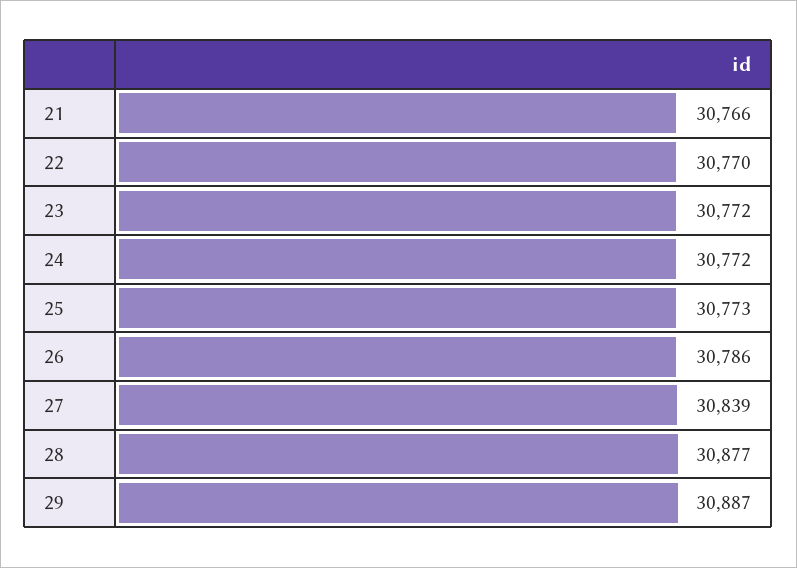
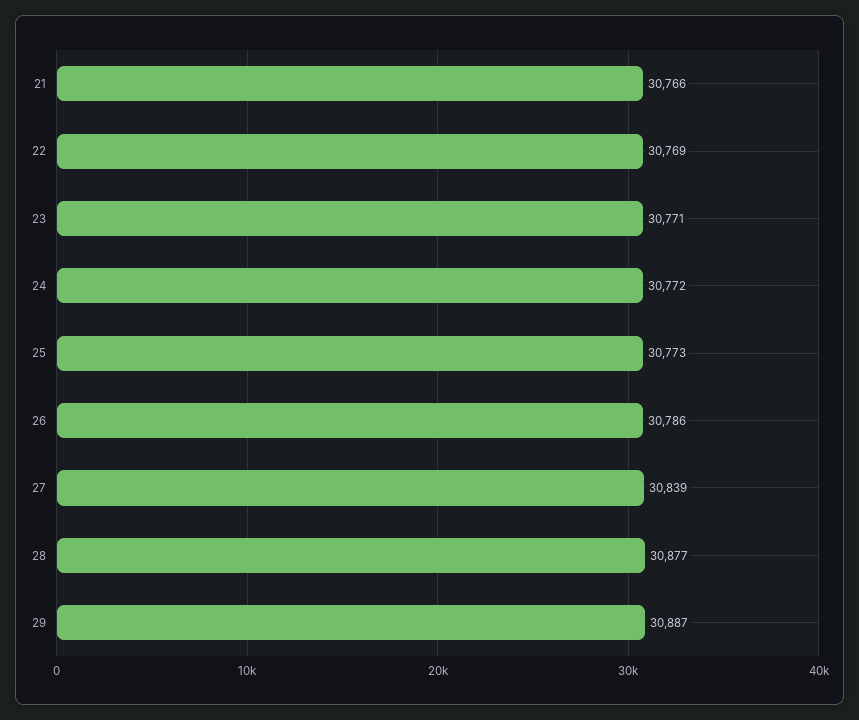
22: 30770 -> 30769
23: 30772 -> 30771

